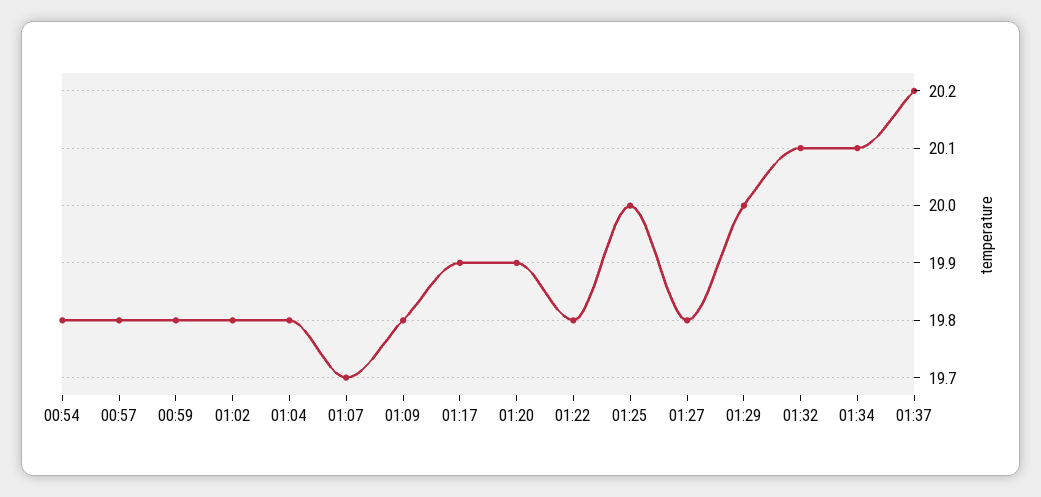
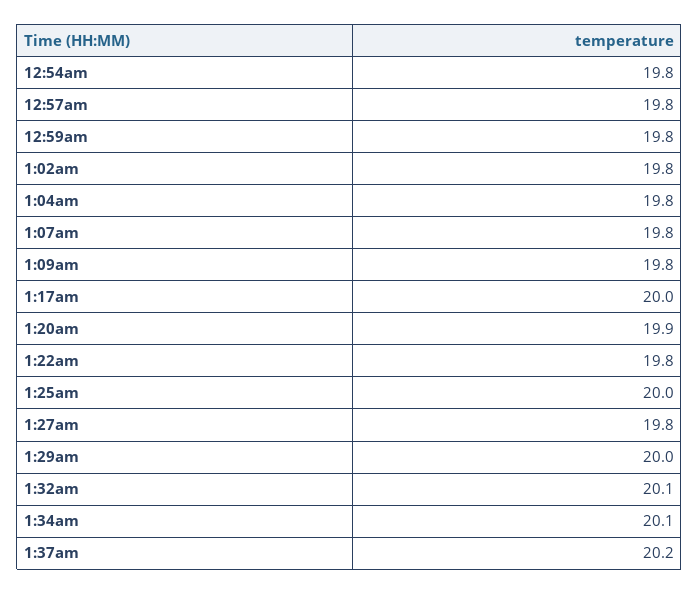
01:07: 19.7 -> 19.8
01:17: 19.9 -> 20

